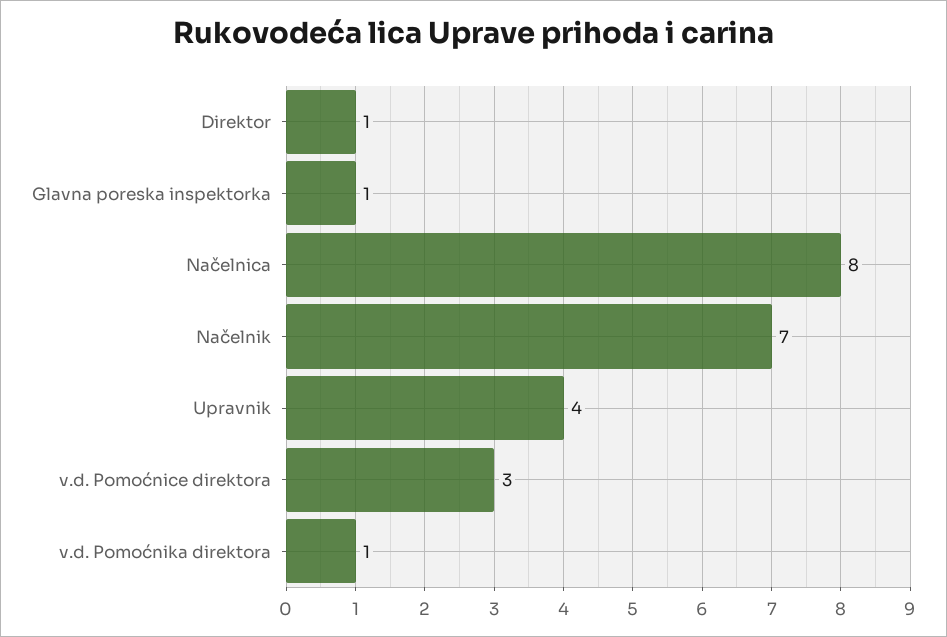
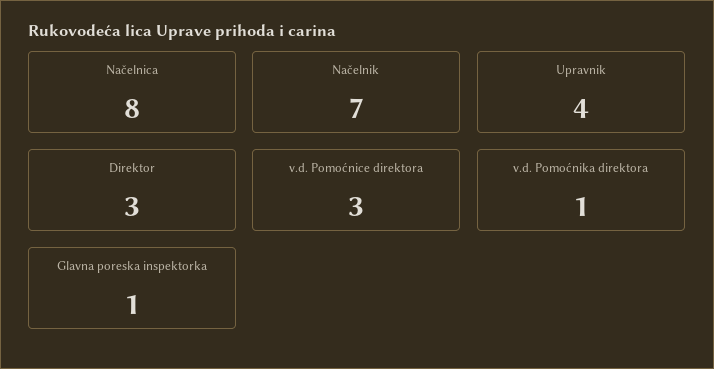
Direktor: 1 -> 3

